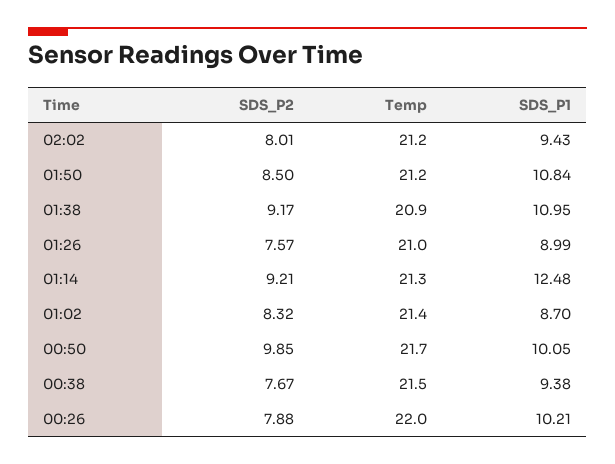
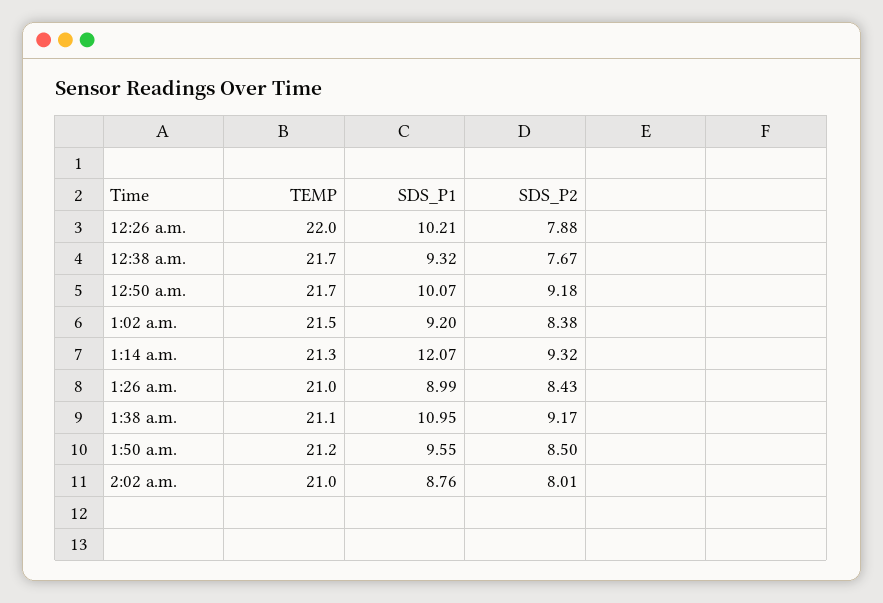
Temp, 02:02: 21.2 -> 21
SDS_P1, 02:02: 9.43 -> 8.76
SDS_P1, 01:50: 10.84 -> 9.55
Temp, 01:38: 20.9 -> 21.1
SDS_P2, 01:26: 7.57 -> 8.43
SDS_P2, 01:14: 9.21 -> 9.32
SDS_P1, 01:14: 12.48 -> 12.07
SDS_P2, 01:02: 8.32 -> 8.38
Temp, 01:02: 21.4 -> 21.5
SDS_P1, 01:02: 8.7 -> 9.2
SDS_P2, 00:50: 9.85 -> 9.18
SDS_P1, 00:50: 10.05 -> 10.07
Temp, 00:38: 21.5 -> 21.7
SDS_P1, 00:38: 9.38 -> 9.32

